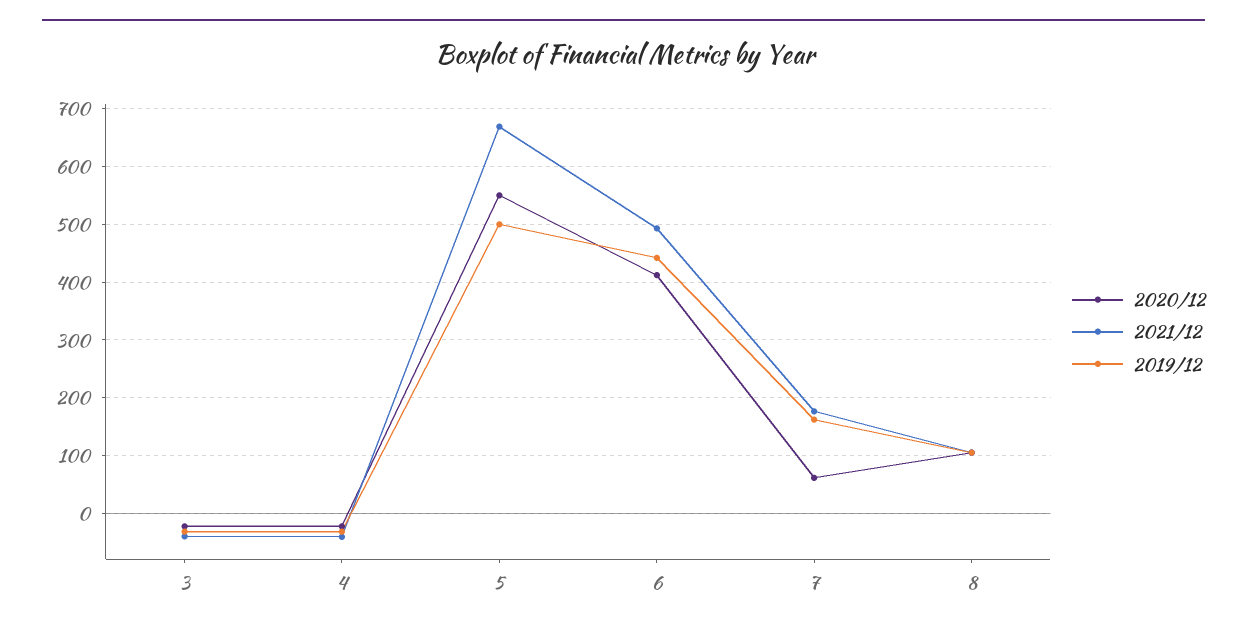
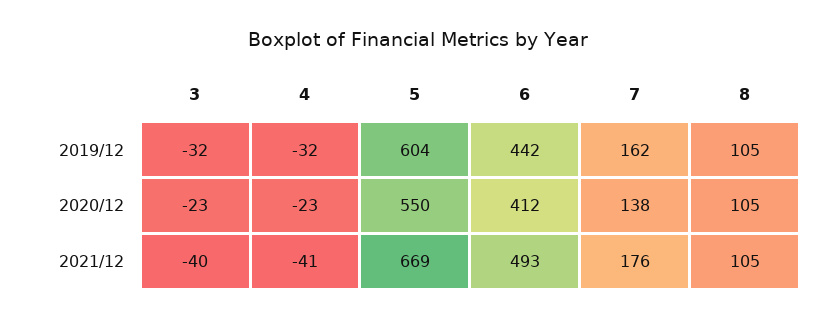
2019/12, 5: 500 -> 604
2020/12, 7: 60 -> 138

